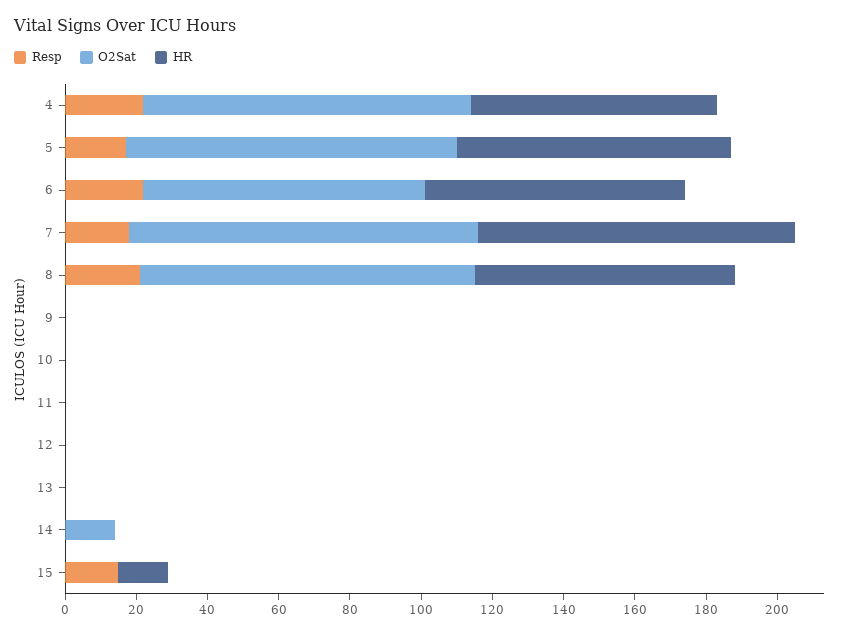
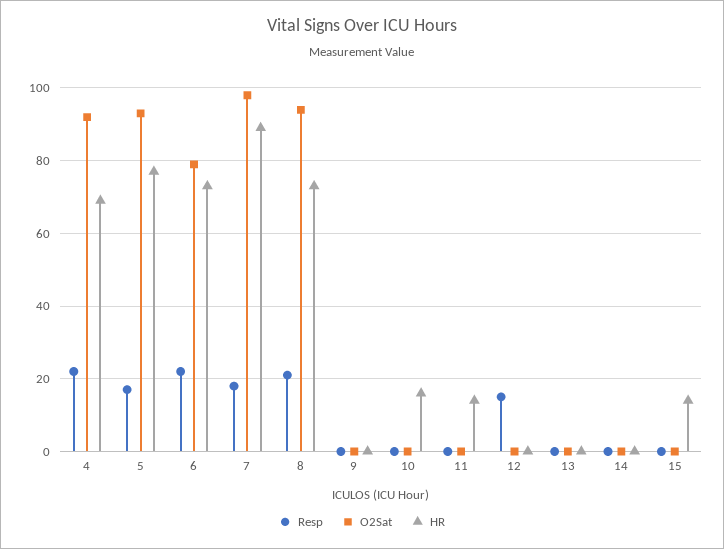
HR, 10: 0 -> 15
HR, 11: 0 -> 15
Resp, 12: 0 -> 15
O2Sat, 14: 15 -> 0
Resp, 15: 15 -> 0

